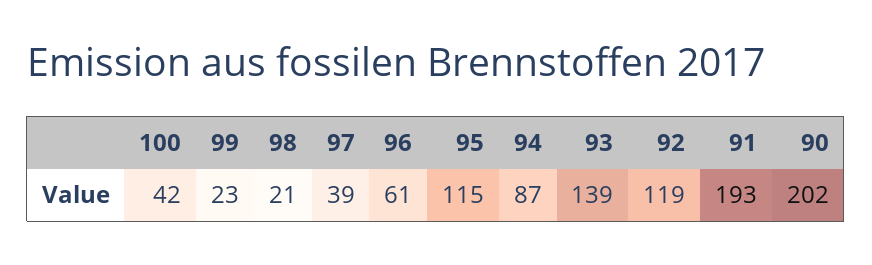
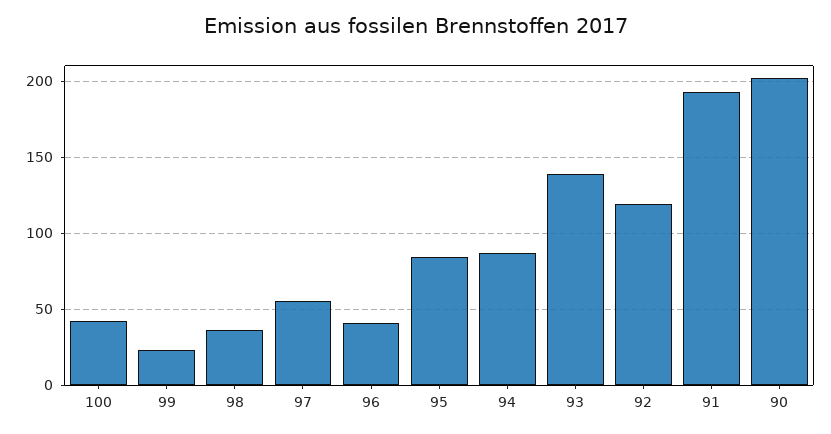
98: 21 -> 35
97: 39 -> 55
96: 61 -> 40
95: 115 -> 85

